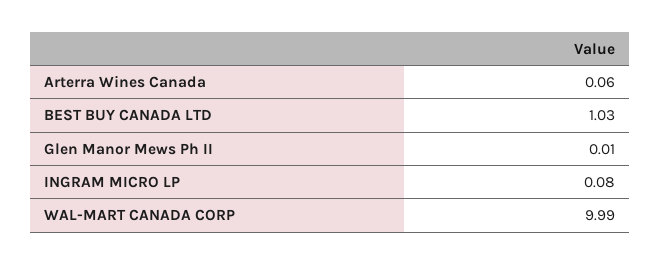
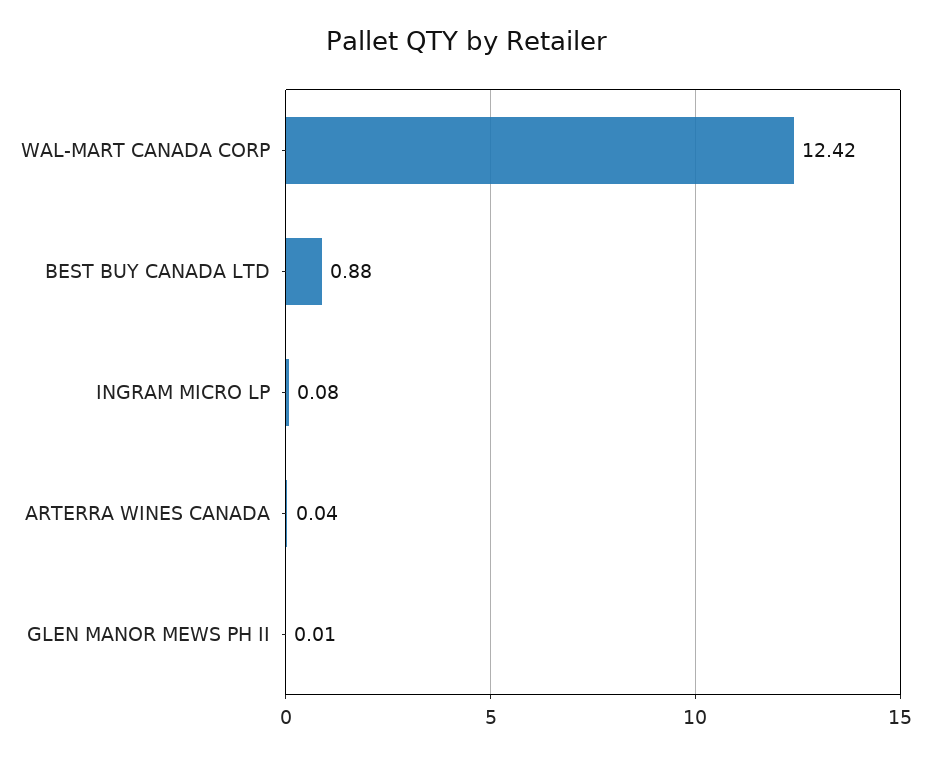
Arterra Wines Canada: 0.06 -> 0.04
BEST BUY CANADA LTD: 1.03 -> 0.88
WAL-MART CANADA CORP: 9.99 -> 12.42

